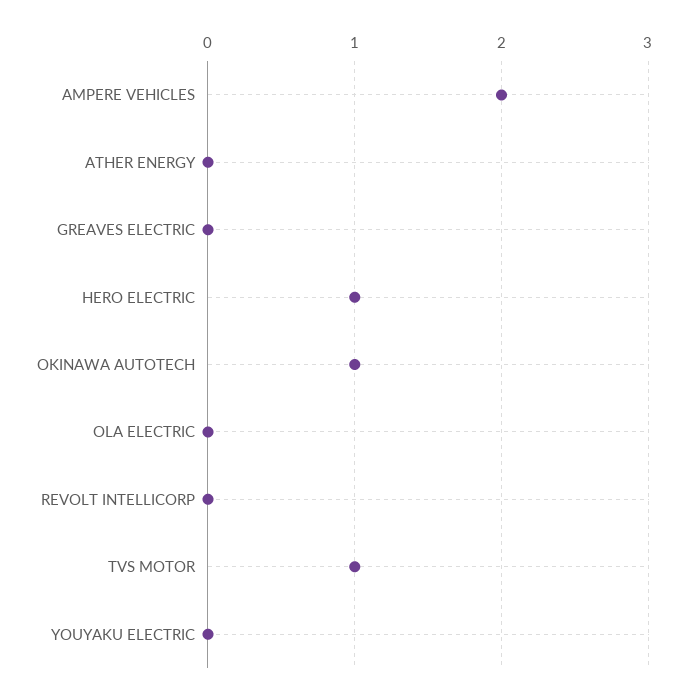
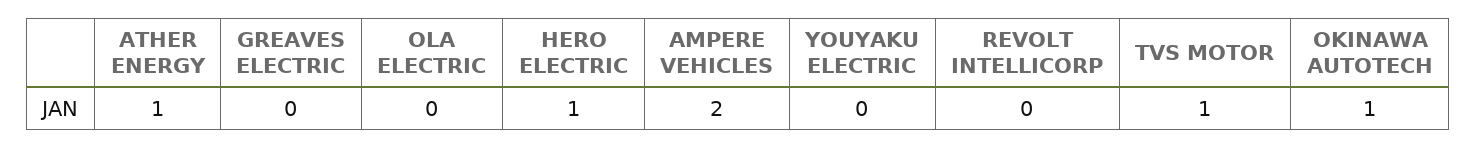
ATHER ENERGY: 0 -> 1

